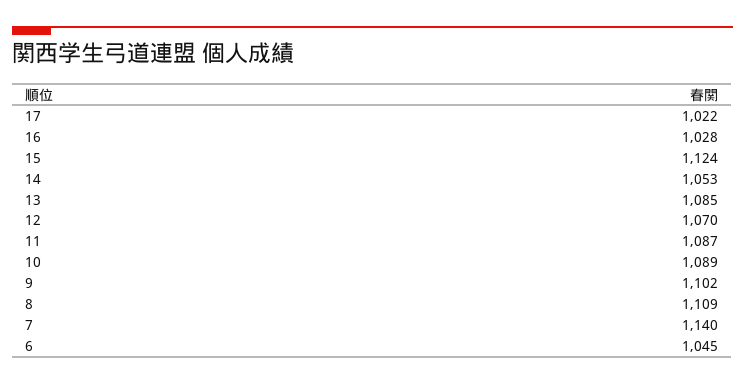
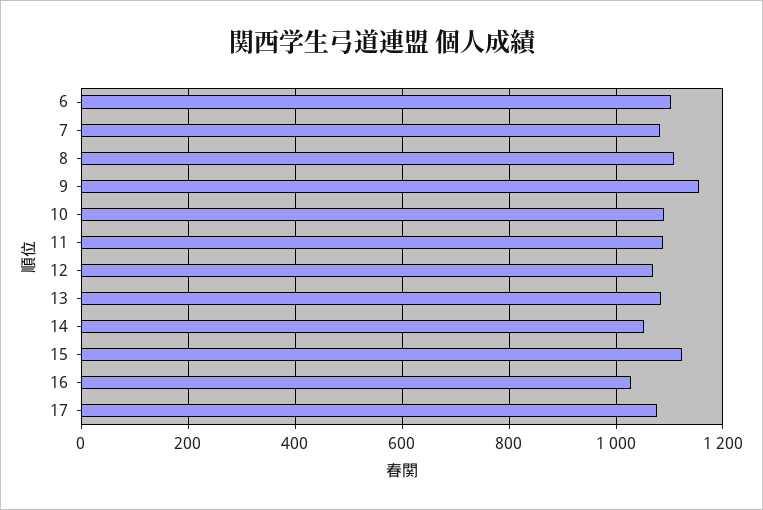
17: 1022 -> 1080
9: 1102 -> 1160
7: 1140 -> 1080
6: 1045 -> 1100

